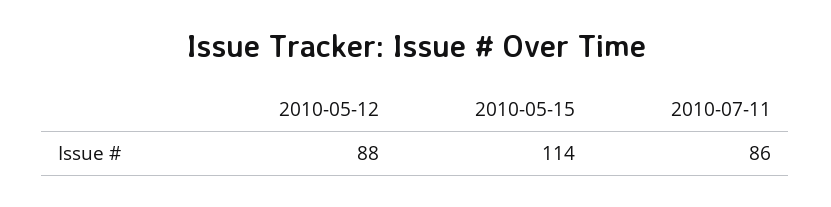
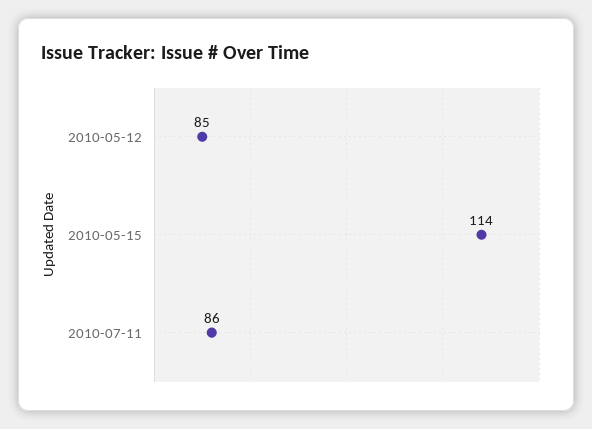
2010-05-12: 88 -> 85

